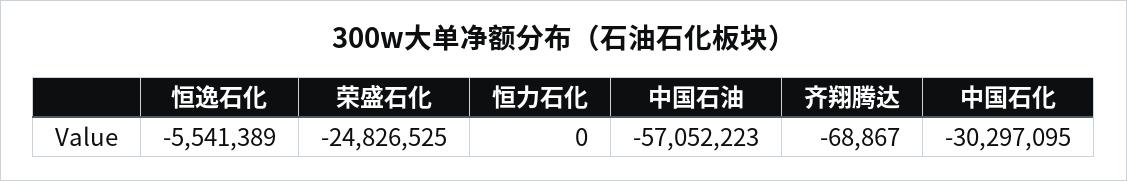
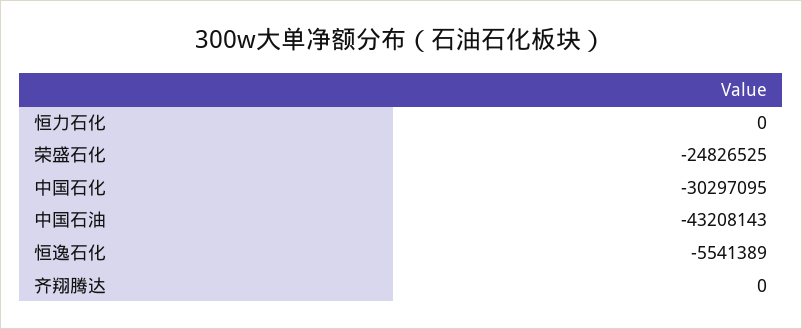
中国石油: -57052223 -> -43208143
齐翔腾达: -68867 -> 0

